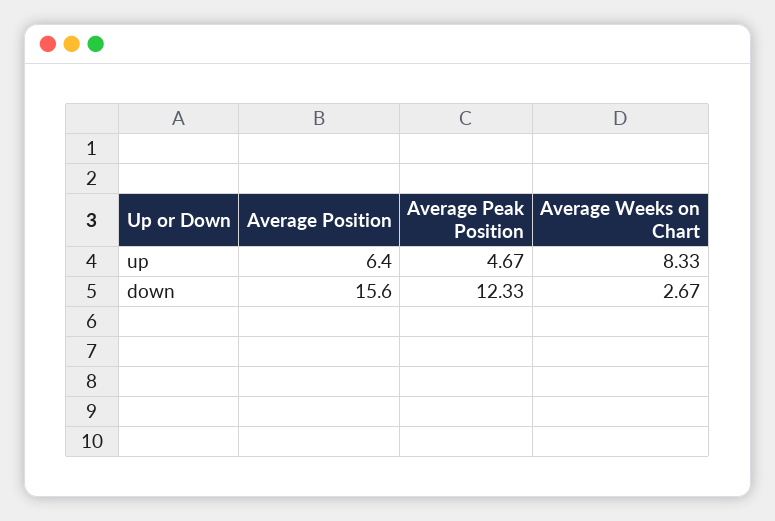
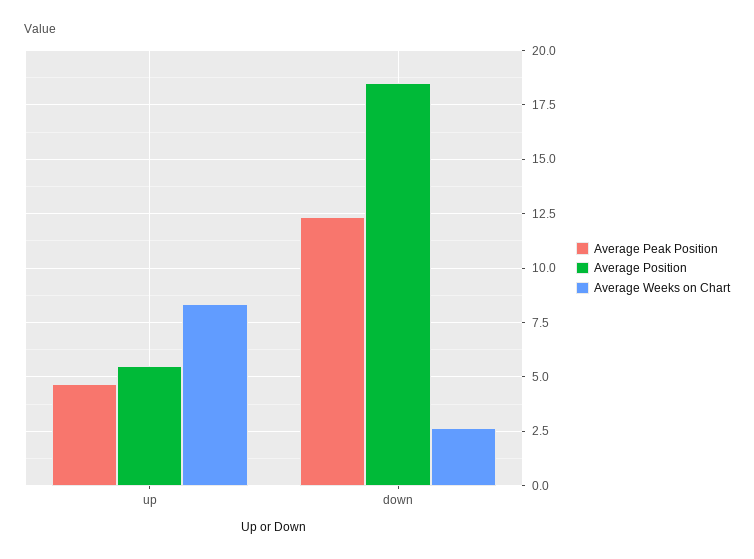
Average Position, up: 6.4 -> 5.5
Average Position, down: 15.6 -> 18.5

